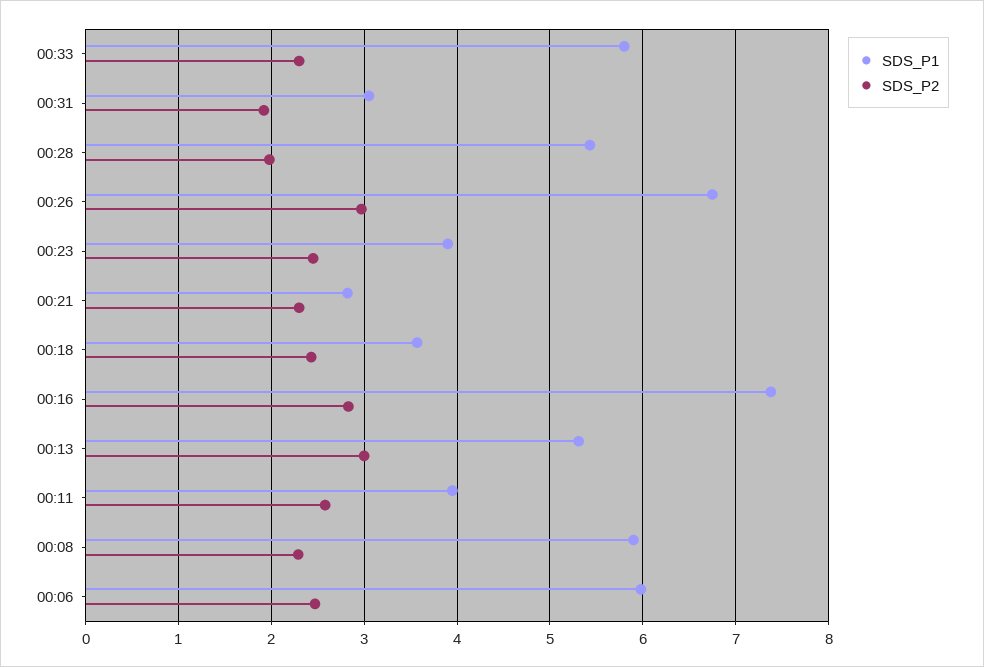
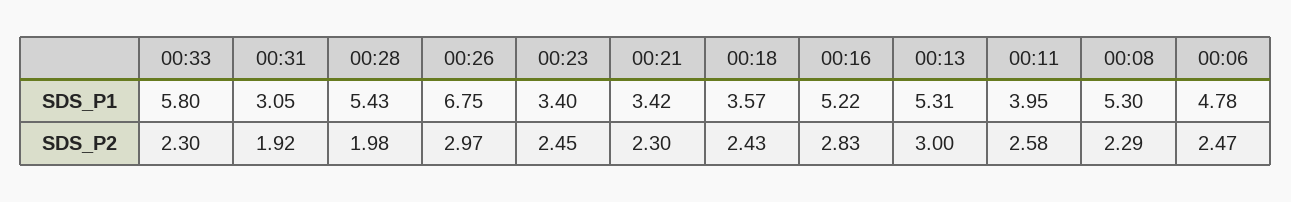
SDS_P1, 00:23: 3.9 -> 3.4
SDS_P1, 00:21: 2.8 -> 3.42
SDS_P1, 00:16: 7.4 -> 5.22
SDS_P1, 00:08: 5.9 -> 5.3
SDS_P1, 00:06: 6 -> 4.78

